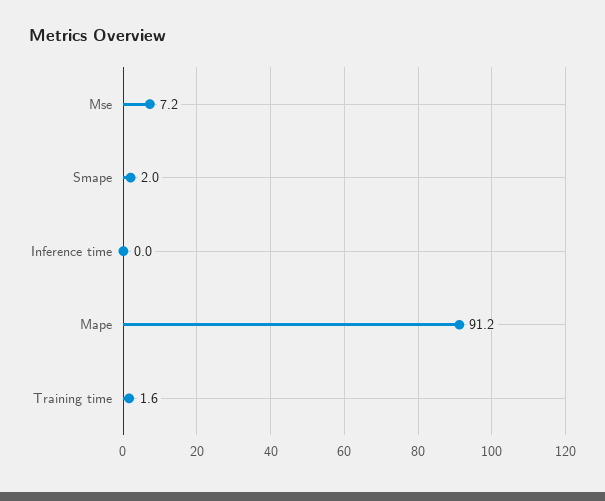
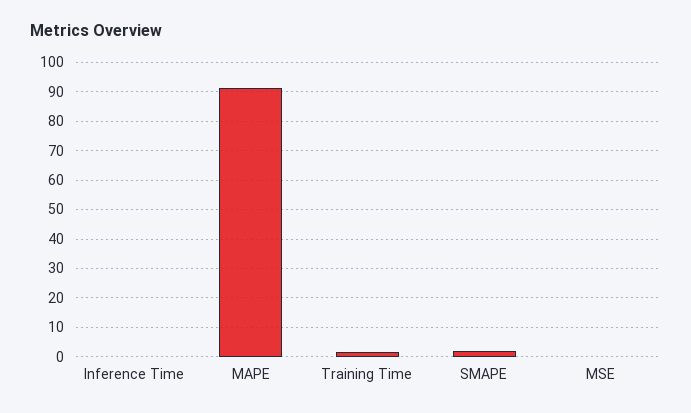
Mse: 7.2 -> 0

